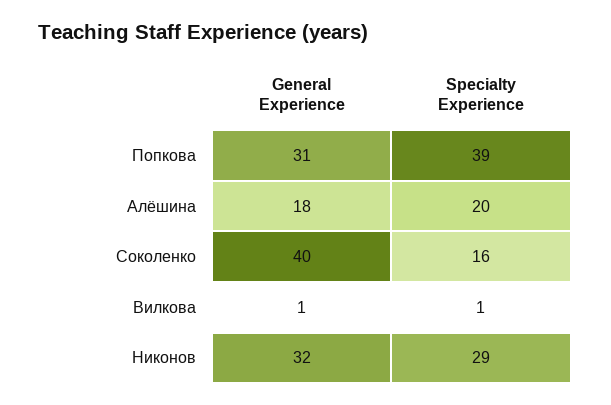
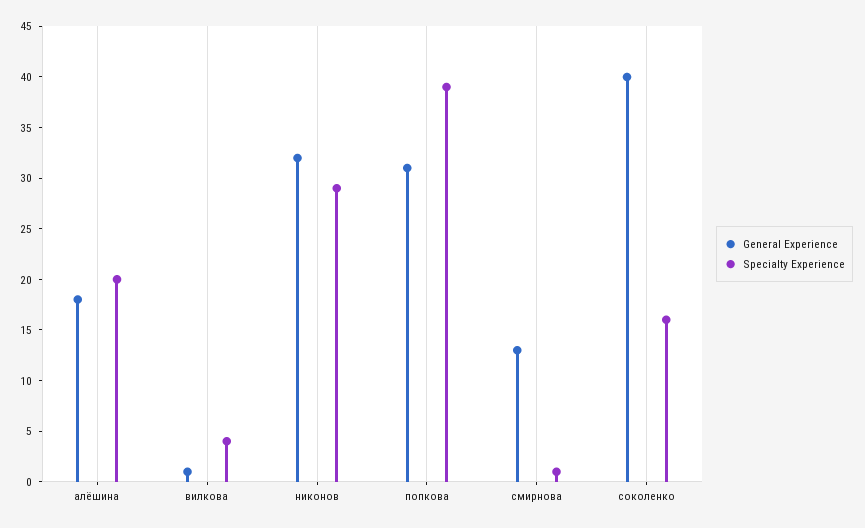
Specialty Experience, Вилкова: 1 -> 4
General Experience, смирнова: none -> 13
Specialty Experience, смирнова: none -> 1

